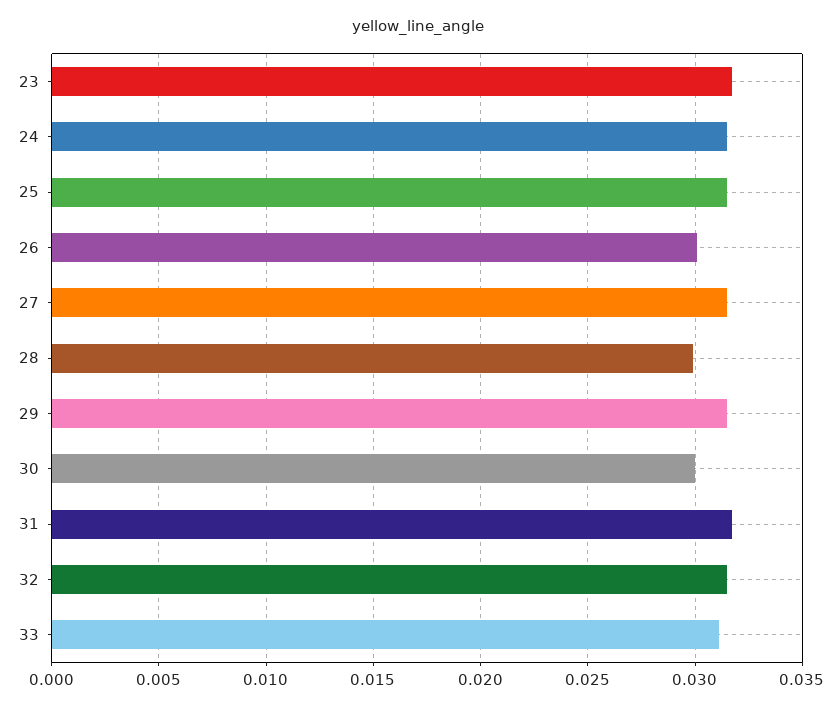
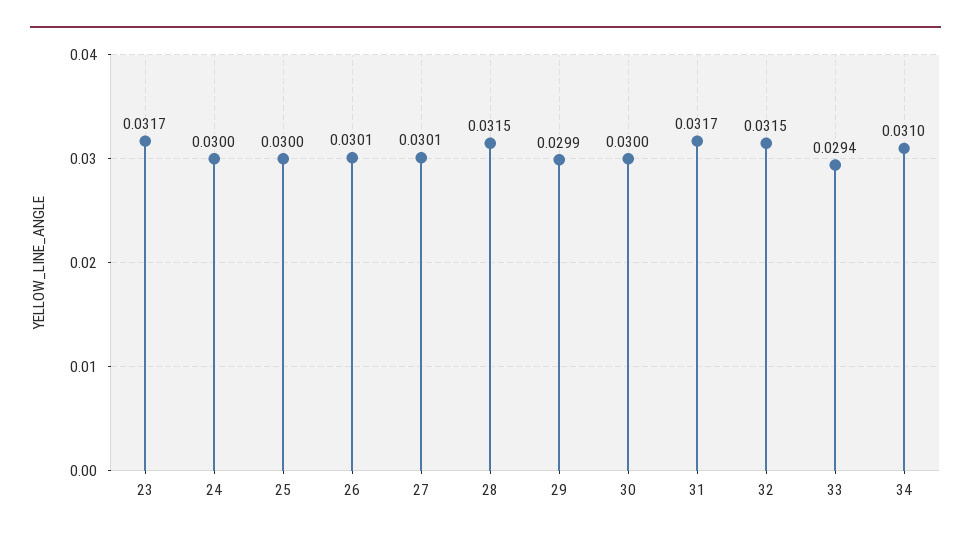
24: 0.0315 -> 0.03
25: 0.0315 -> 0.03
27: 0.0315 -> 0.0301
28: 0.03 -> 0.0315
29: 0.0315 -> 0.0299
33: 0.031 -> 0.0294
34: none -> 0.031

